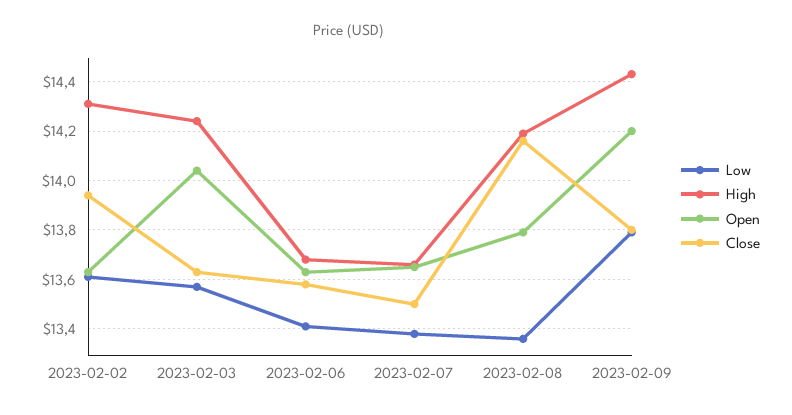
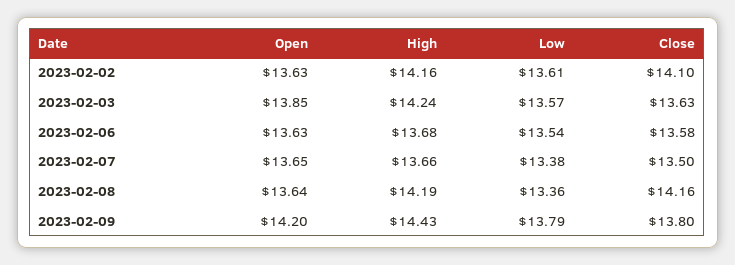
High, 2023-02-02: 14.3 -> 14.16
Close, 2023-02-02: 13.95 -> 14.1
Open, 2023-02-03: 14.05 -> 13.85
Low, 2023-02-06: 13.4 -> 13.54
Open, 2023-02-08: 13.8 -> 13.64

